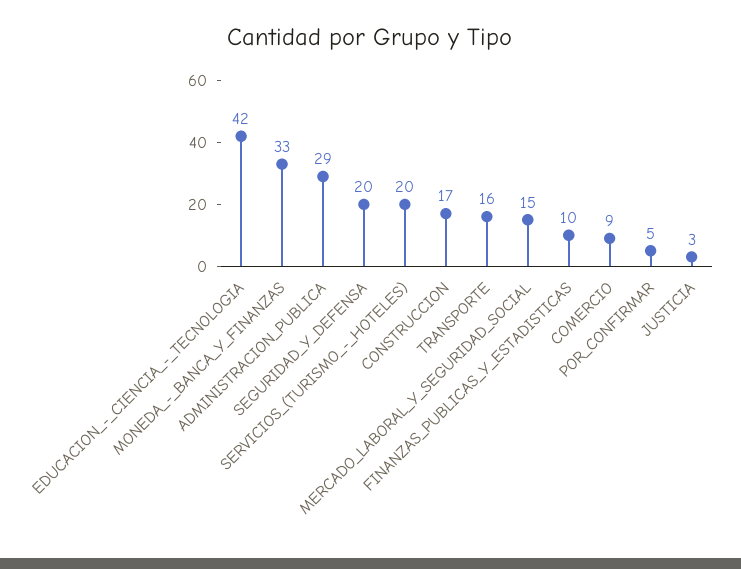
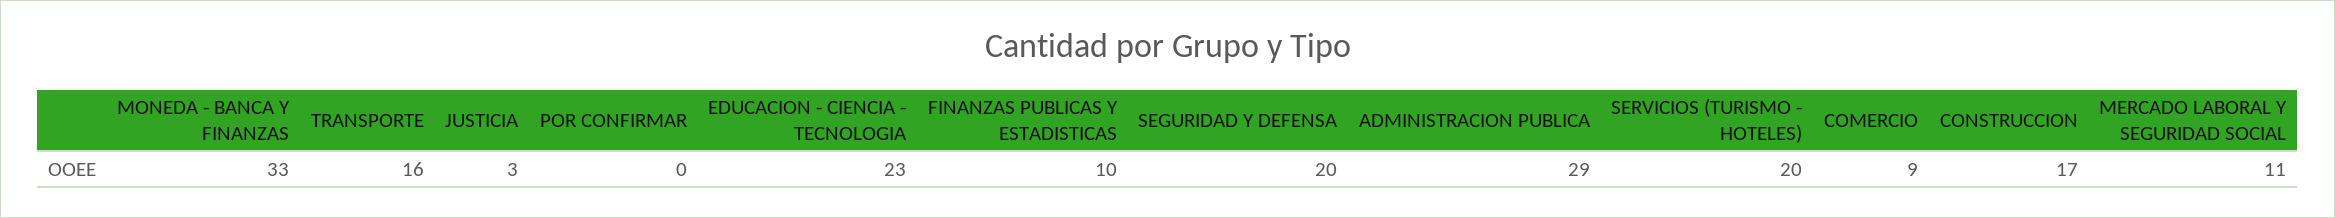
EDUCACION_-_CIENCIA_-_TECNOLOGIA: 42 -> 23
MERCADO_LABORAL_Y_SEGURIDAD_SOCIAL: 15 -> 11
POR_CONFIRMAR: 5 -> 0

